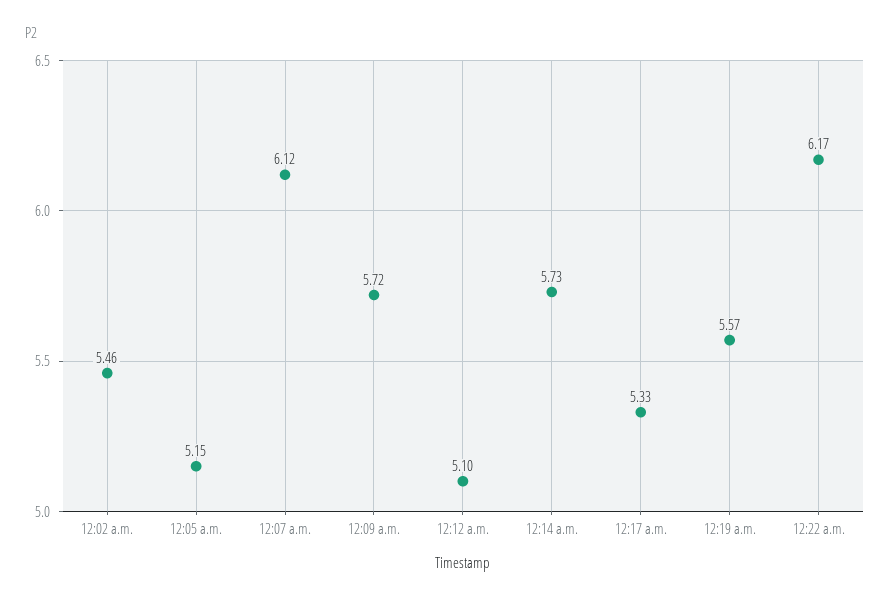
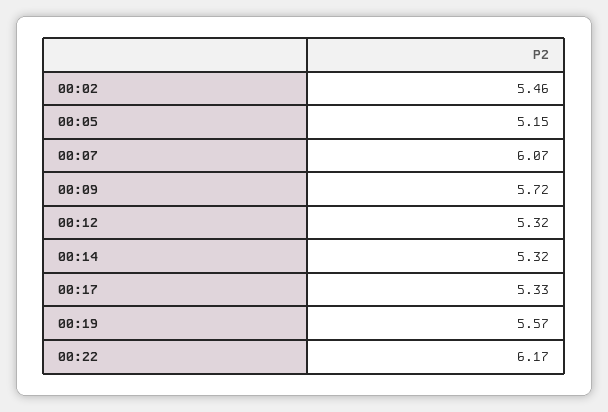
12:07 a.m.: 6.12 -> 6.07
12:12 a.m.: 5.1 -> 5.32
12:14 a.m.: 5.73 -> 5.32

